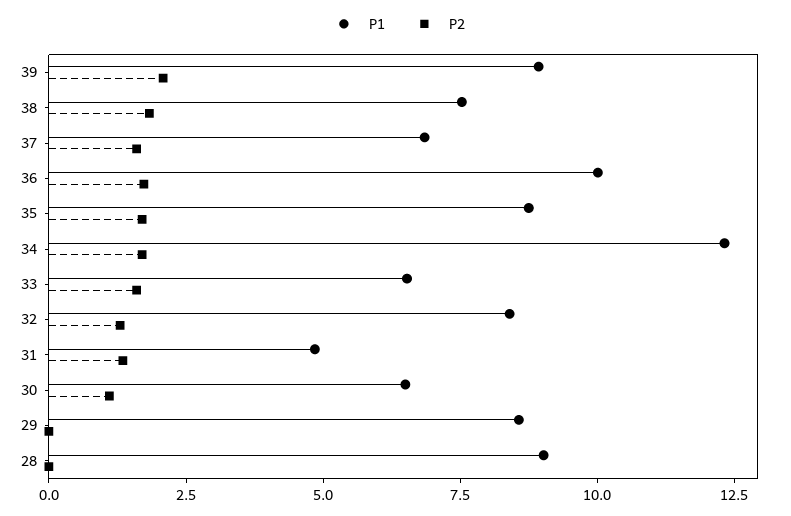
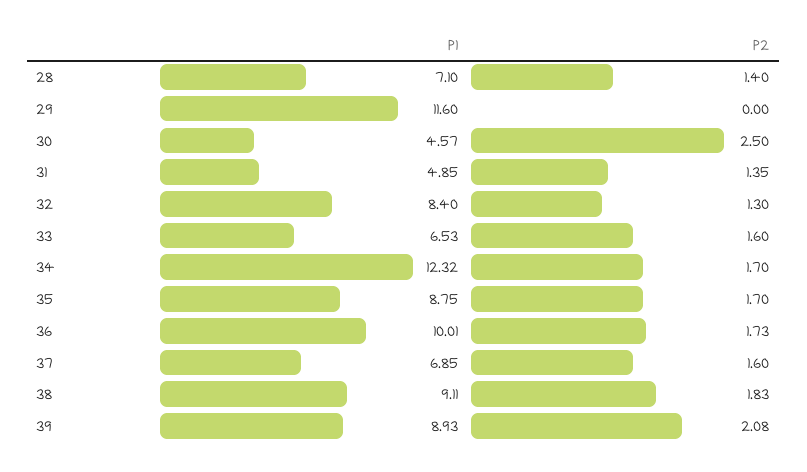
P1, 38: 7.5 -> 9.11
P1, 30: 6.5 -> 4.57
P2, 30: 1 -> 2.5
P1, 29: 8.5 -> 11.6
P1, 28: 9 -> 7.1
P2, 28: 0 -> 1.4

